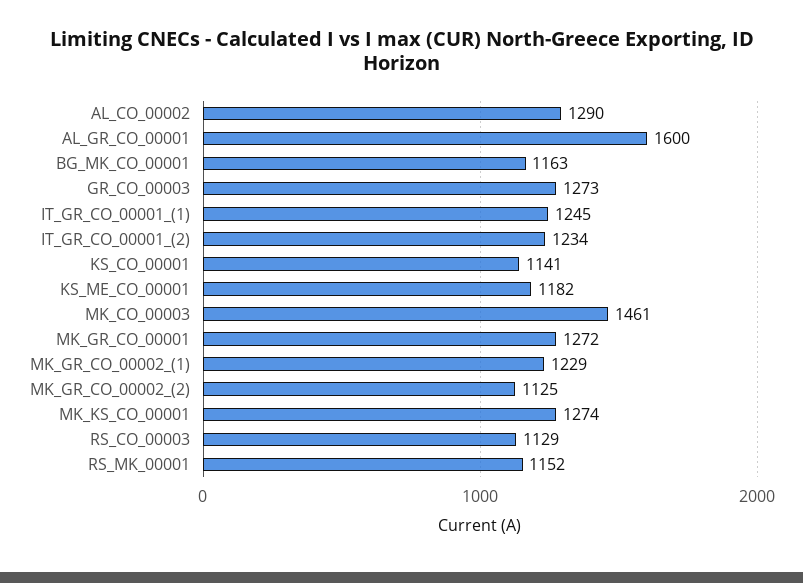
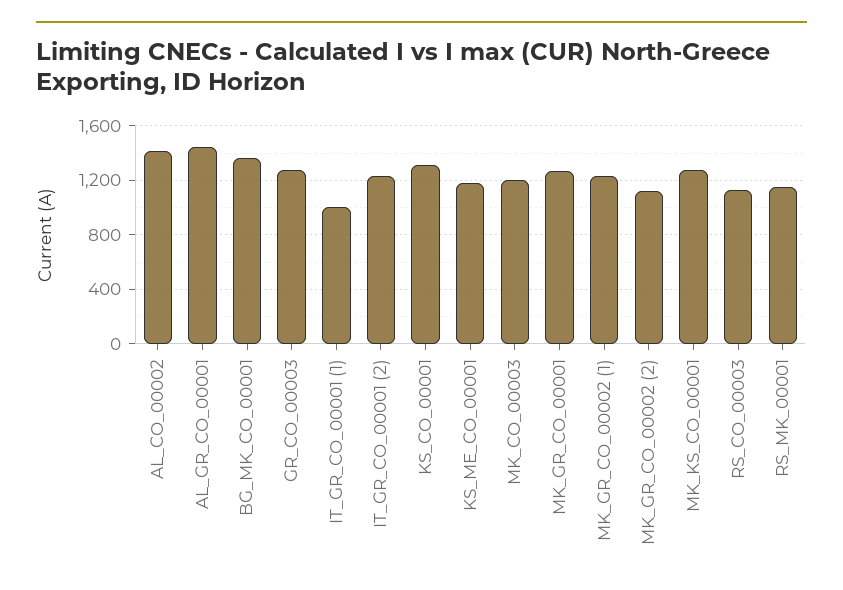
AL_CO_00002: 1290 -> 1400
AL_GR_CO_00001: 1600 -> 1450
BG_MK_CO_00001: 1163 -> 1350
IT_GR_CO_00001_(1): 1245 -> 1000
KS_CO_00001: 1141 -> 1300
MK_CO_00003: 1461 -> 1200

